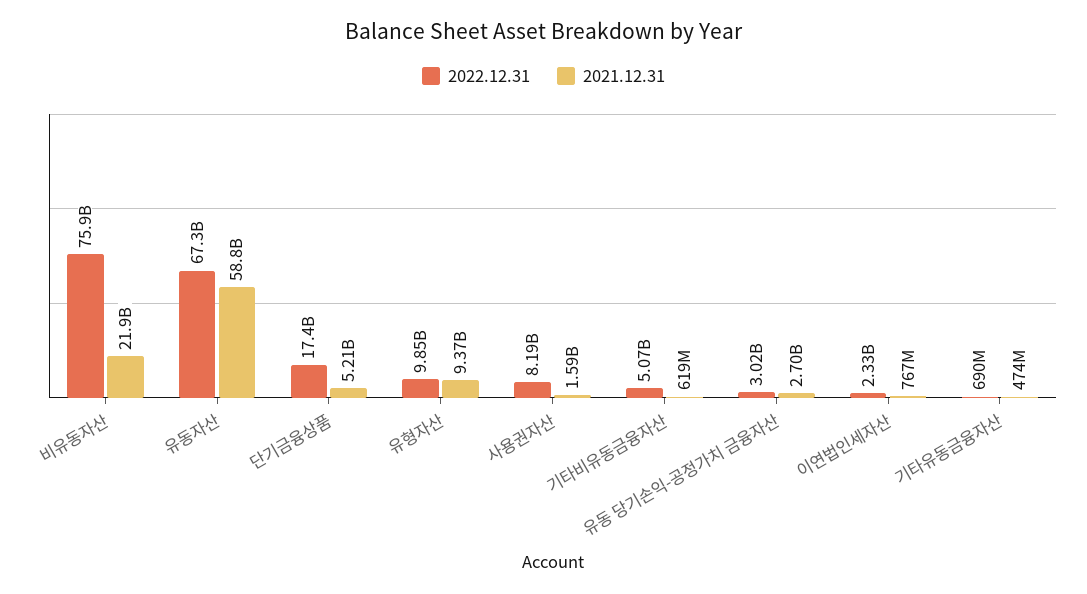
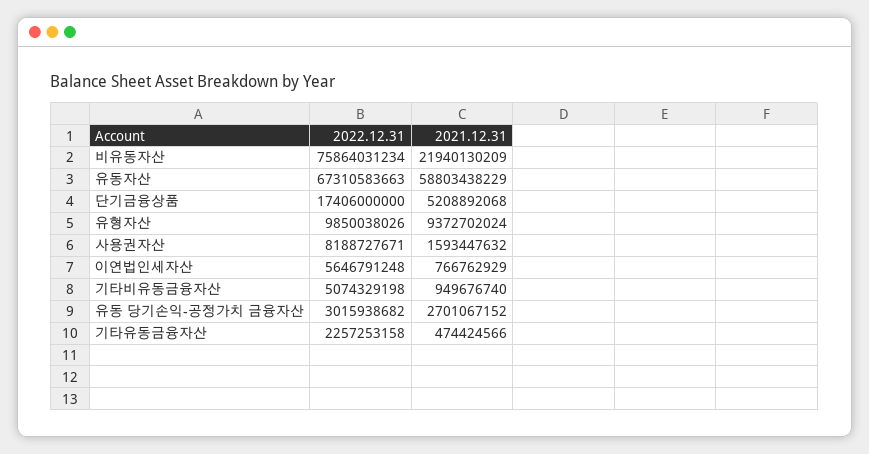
2021.12.31, 기타비유동금융자산: 619000000 -> 949676740
2022.12.31, 이연법인세자산: 2330000000 -> 5646791248
2022.12.31, 기타유동금융자산: 690000000 -> 2257253158

